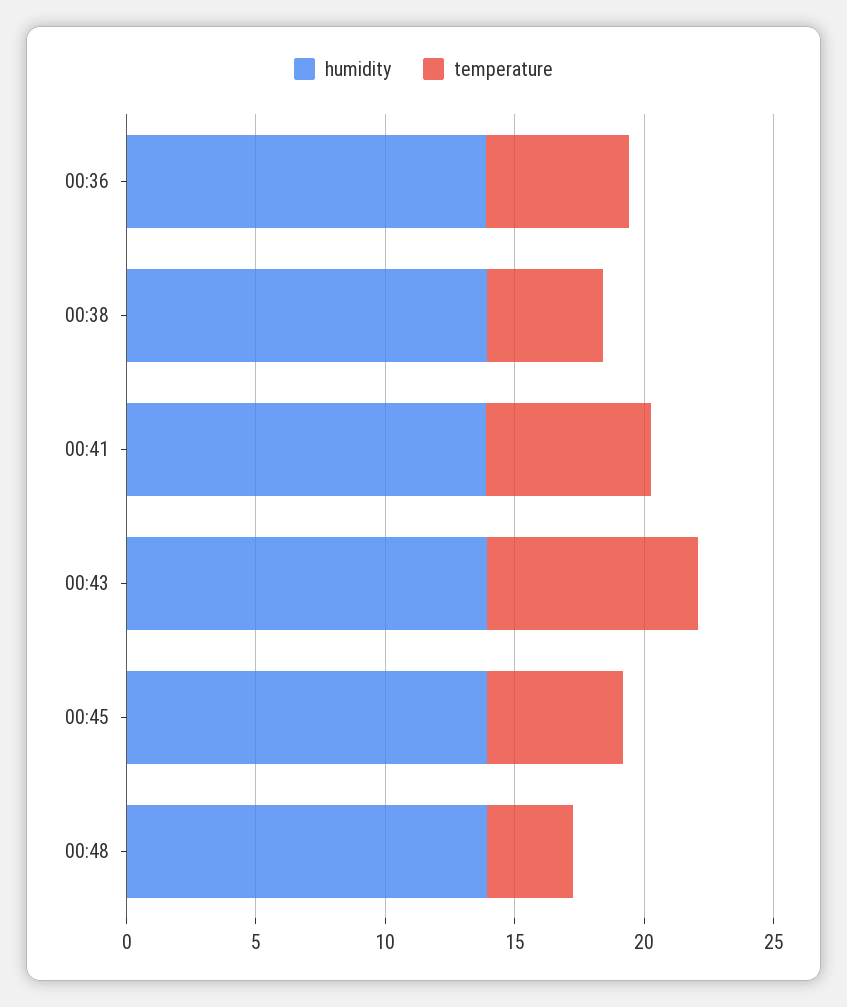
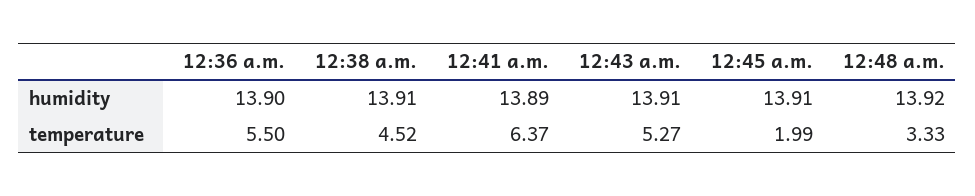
temperature, 00:43: 8 -> 5.27
temperature, 00:45: 5 -> 1.99

